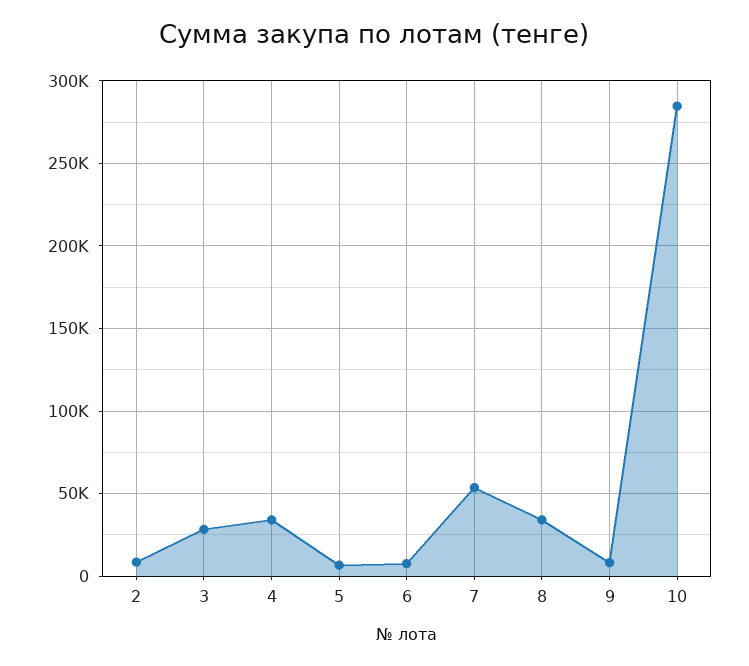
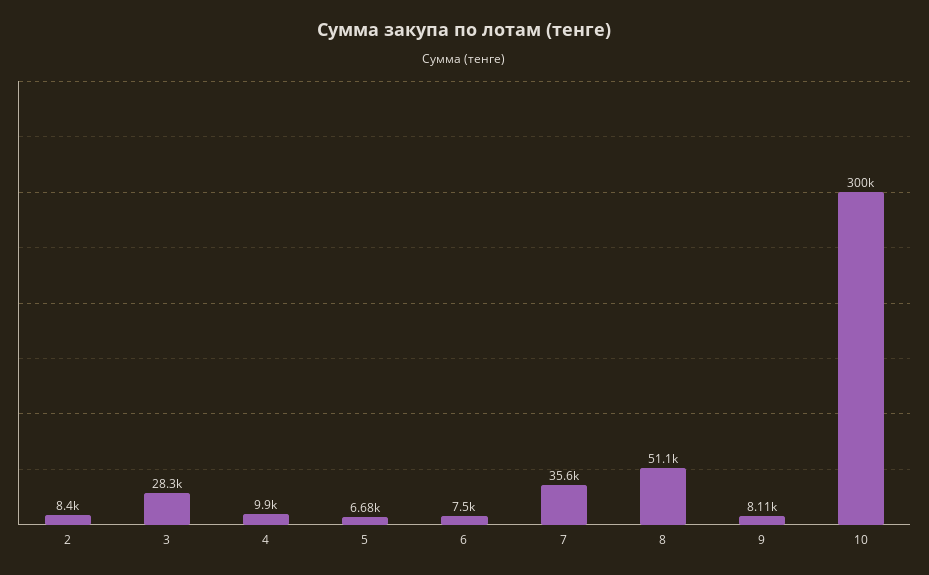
4: 35000 -> 9900
7: 55000 -> 35600
8: 35000 -> 51100
10: 285000 -> 300000

